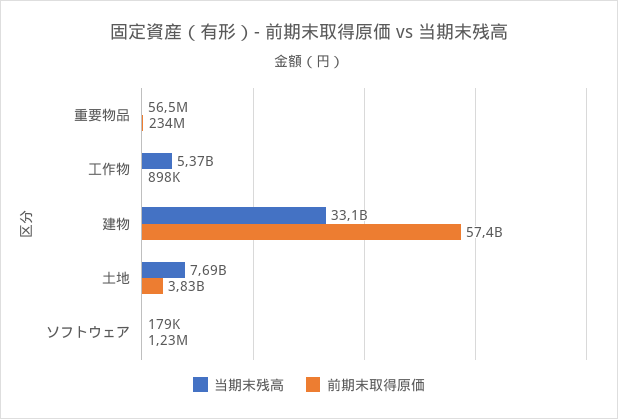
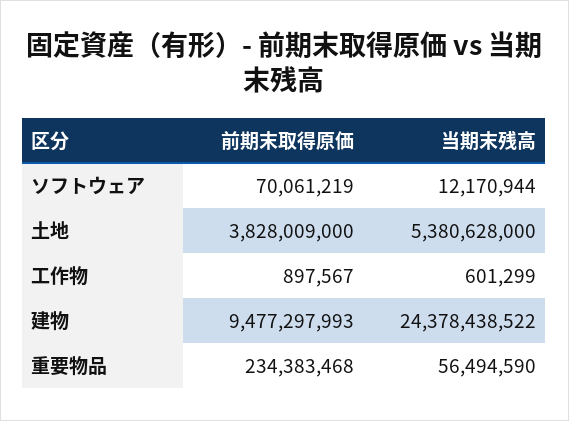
当期末残高, 工作物: 5370000000 -> 601299
当期末残高, 建物: 33100000000 -> 24378438522
前期末取得原価, 建物: 57400000000 -> 9477297993
当期末残高, 土地: 7690000000 -> 5380628000
当期末残高, ソフトウェア: 179000 -> 12170944
前期末取得原価, ソフトウェア: 1230000 -> 70061219

